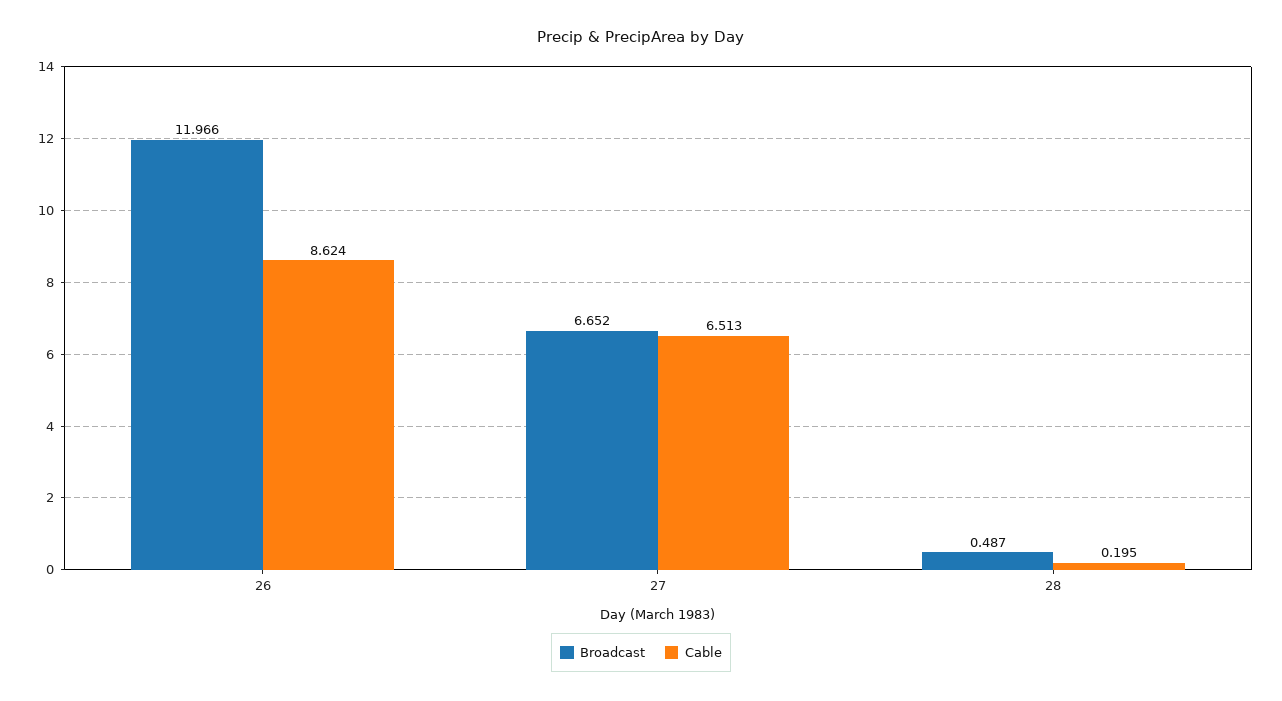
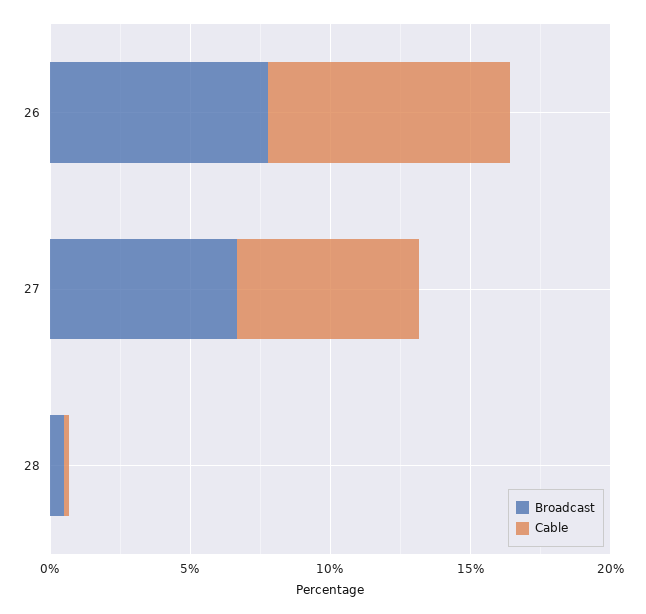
Broadcast, 26: 11.966 -> 8

